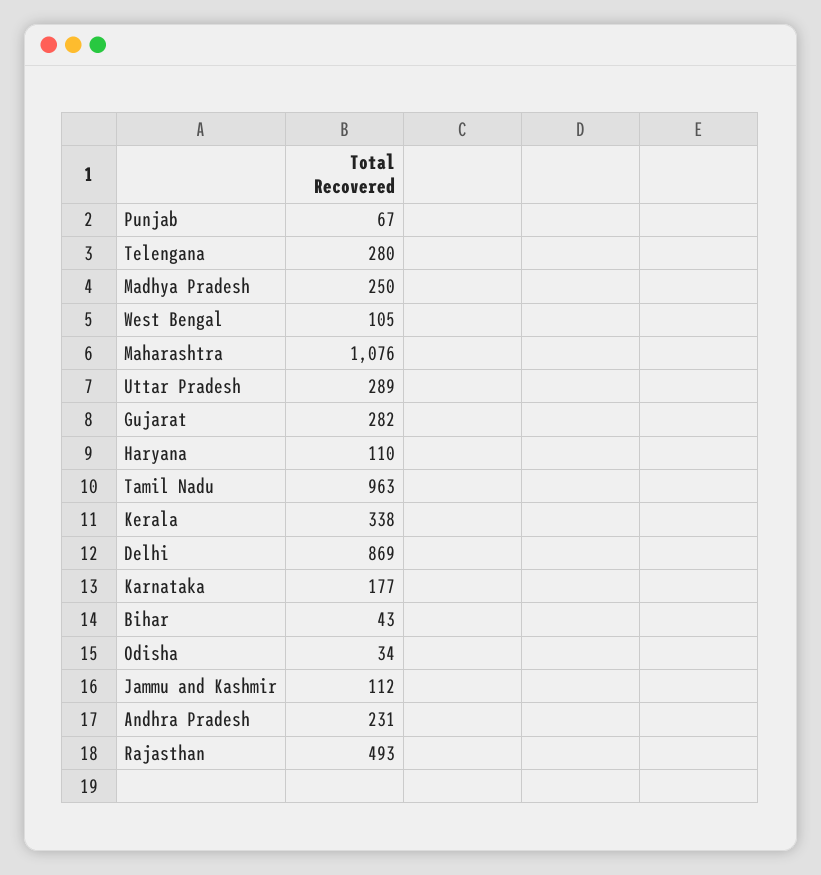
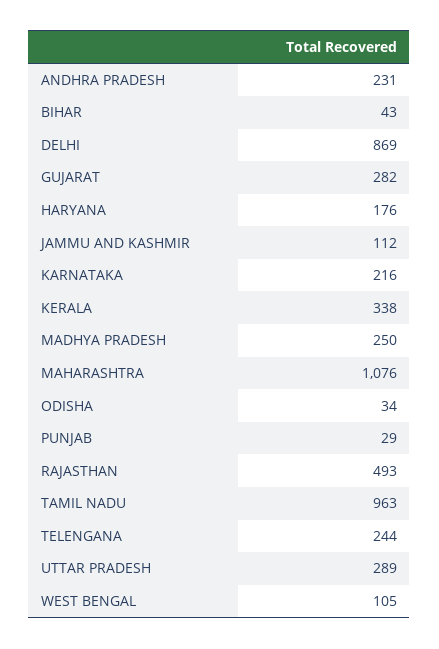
Punjab: 67 -> 29
Telengana: 280 -> 244
Haryana: 110 -> 176
Karnataka: 177 -> 216

